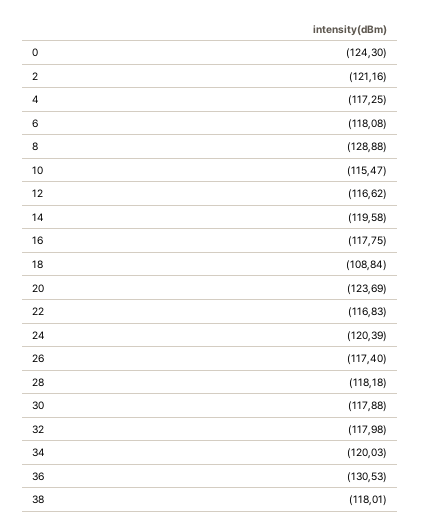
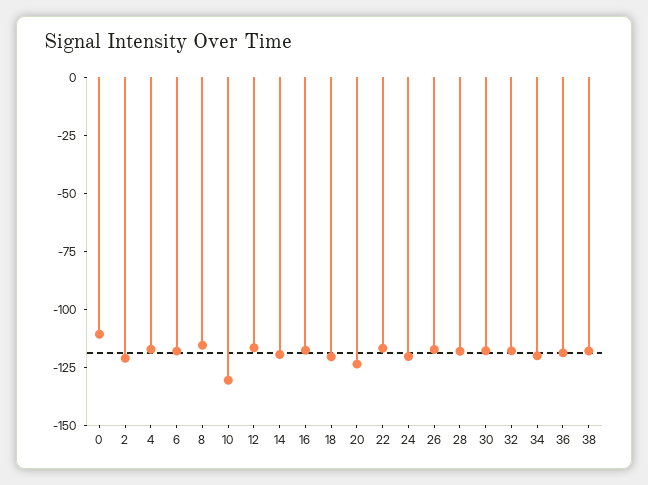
0: -124.3 -> -110
8: -128.88 -> -115
10: -115.47 -> -130
18: -108.84 -> -120
36: -130.53 -> -120

